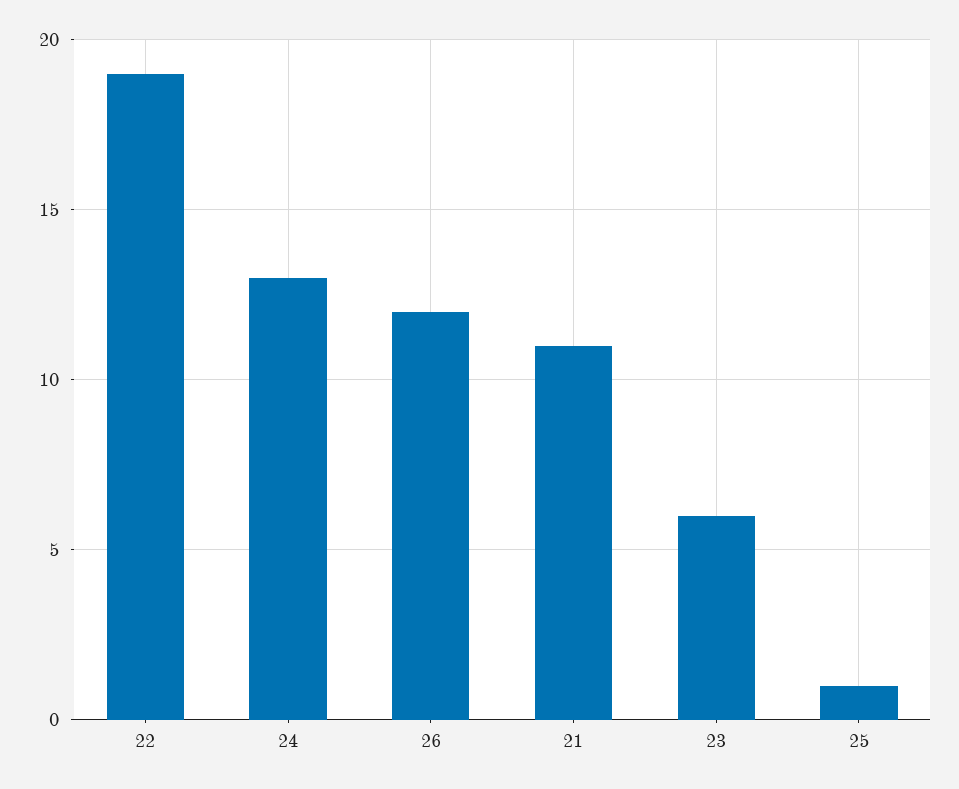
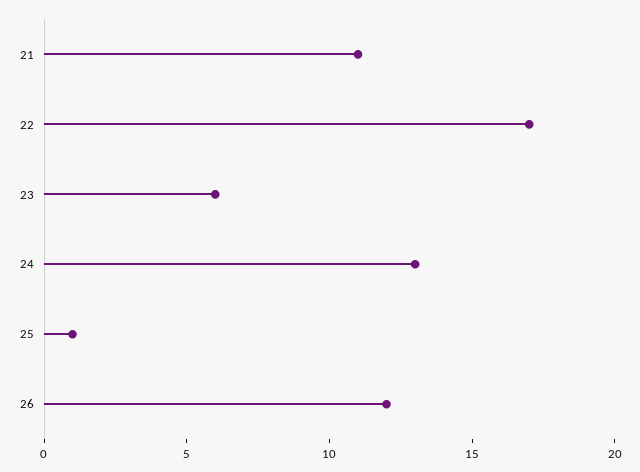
22: 19 -> 17

